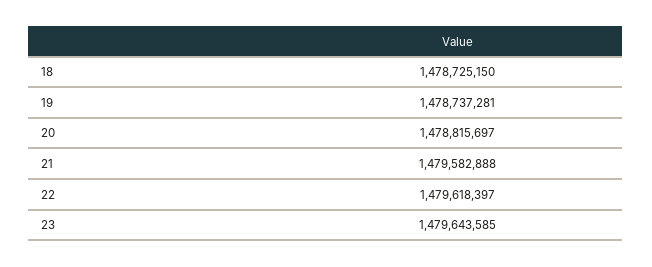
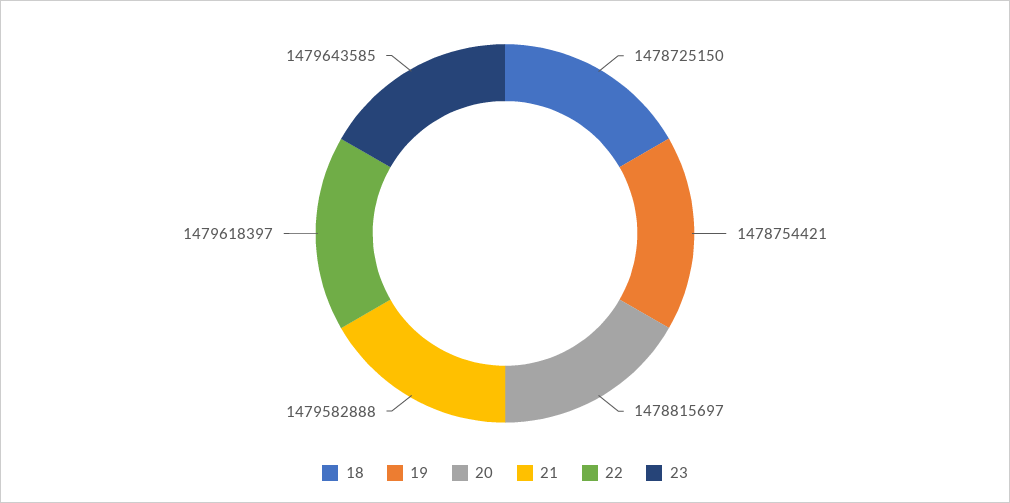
19: 1478737281 -> 1478754421

